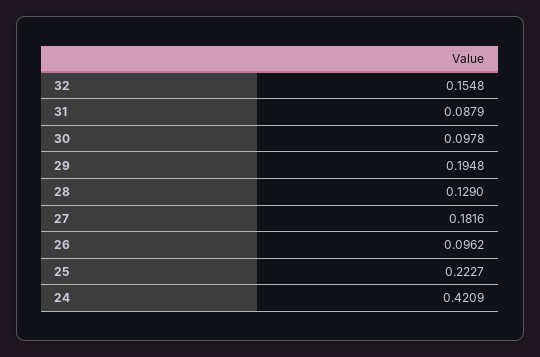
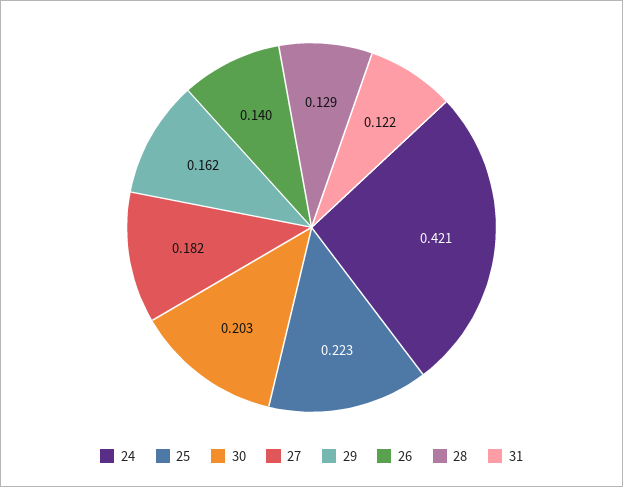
32: 0.1548 -> none
31: 0.0879 -> 0.122
30: 0.0978 -> 0.203
29: 0.1948 -> 0.162
26: 0.0962 -> 0.14

